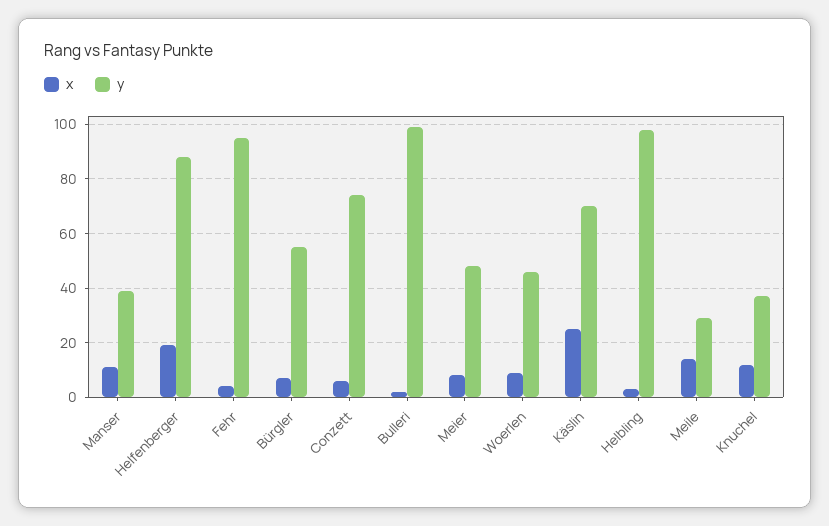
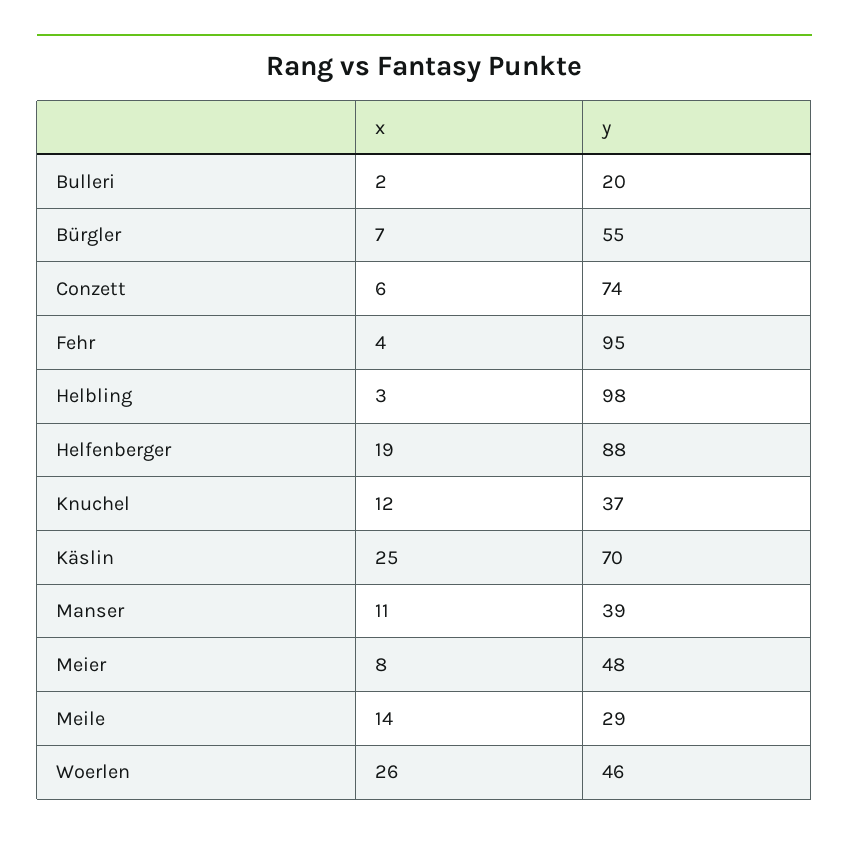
y, Bulleri: 100 -> 20
x, Woerlen: 10 -> 26

